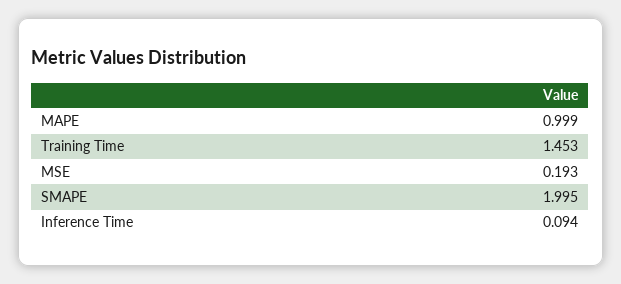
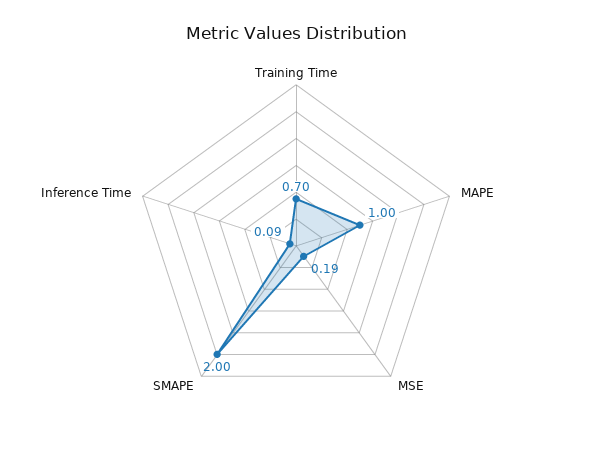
Training Time: 1.453 -> 0.7

